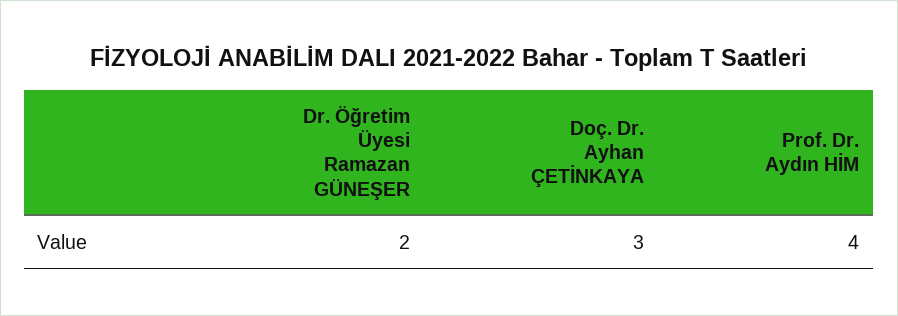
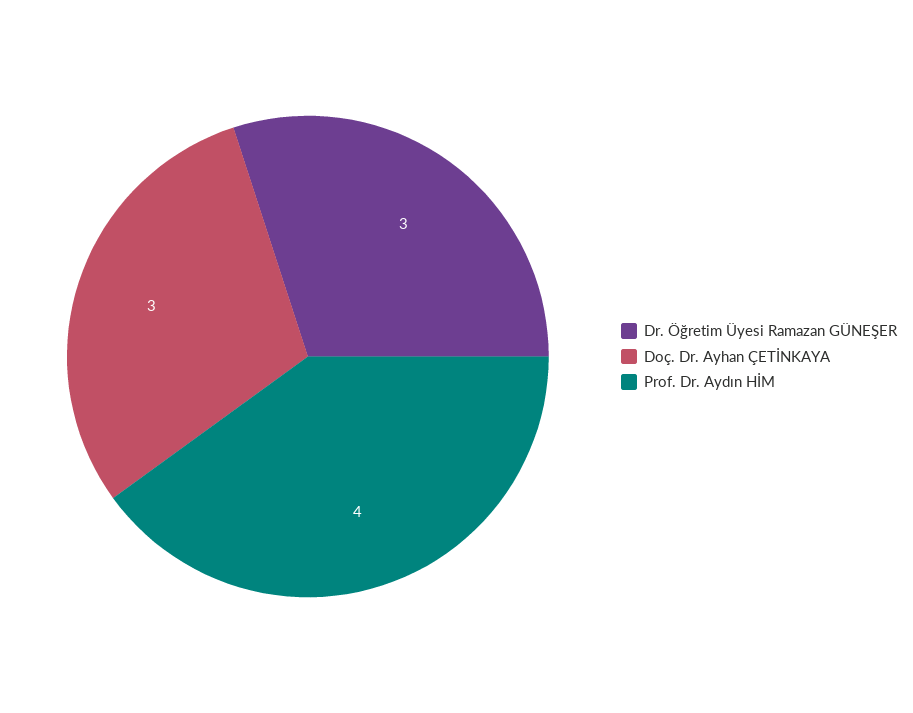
Dr. Öğretim Üyesi Ramazan GÜNEŞER: 2 -> 3

